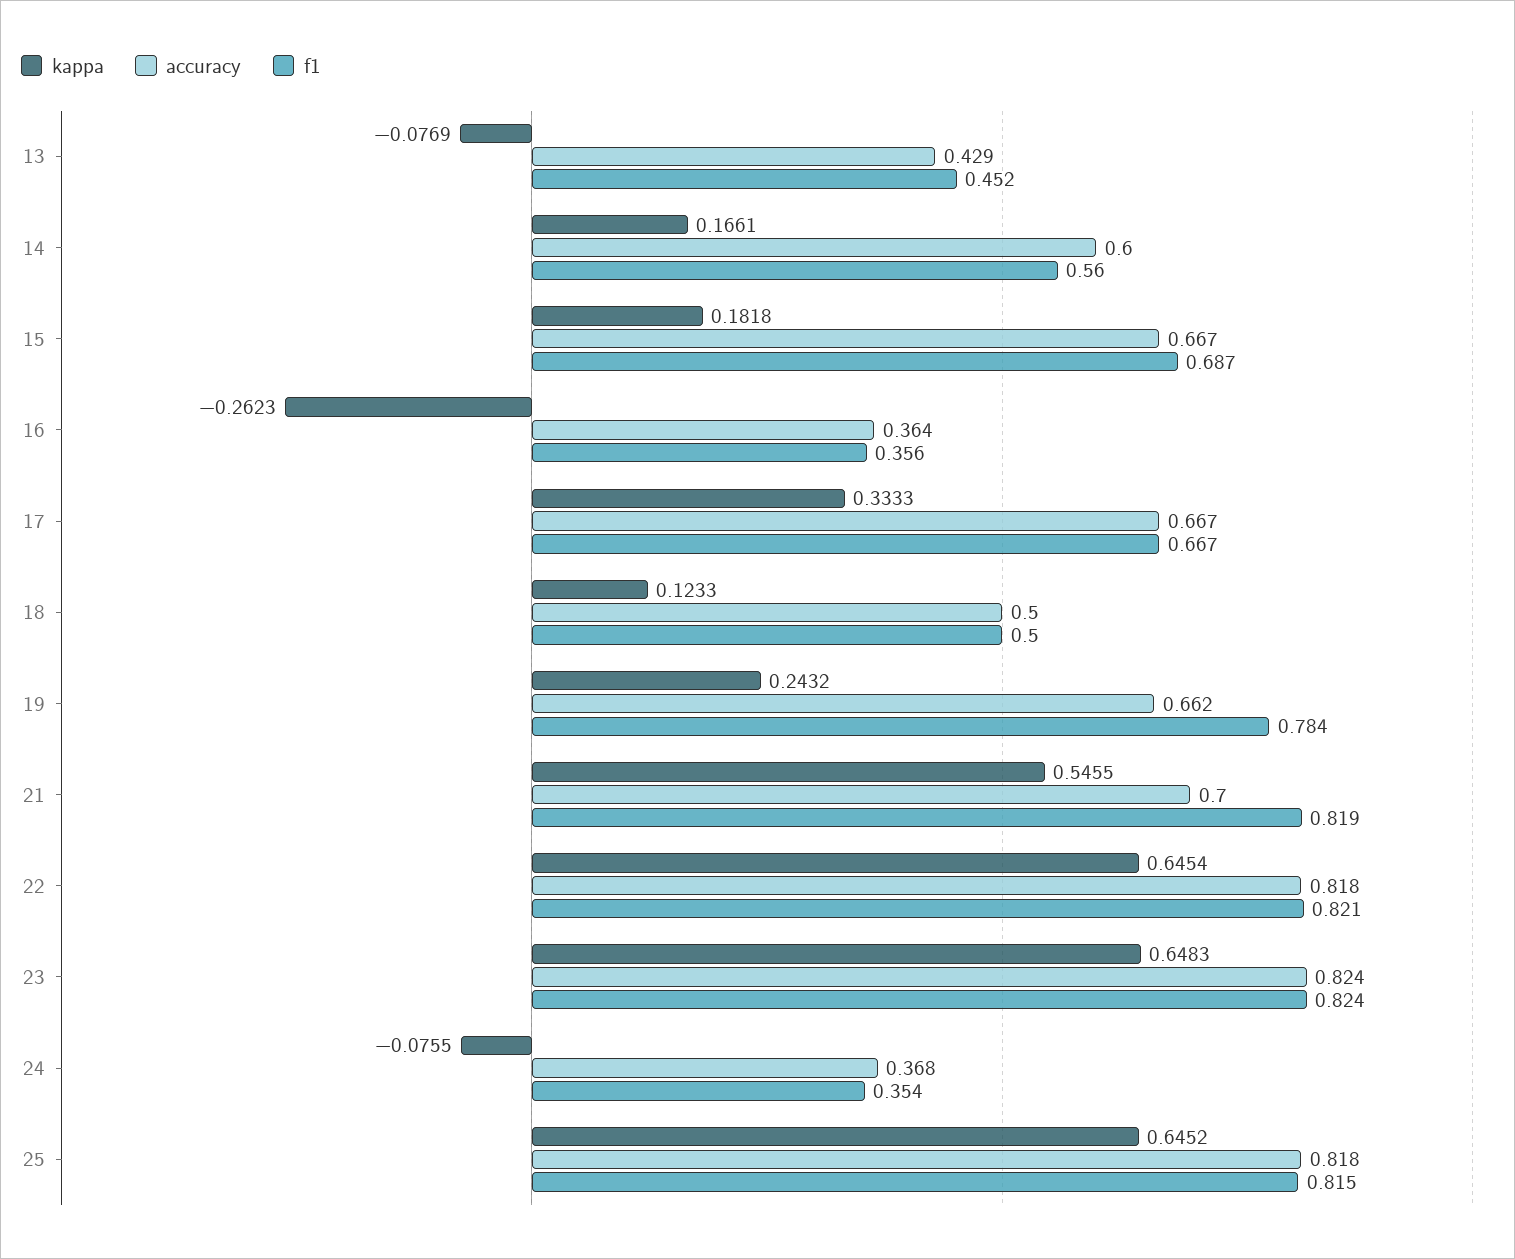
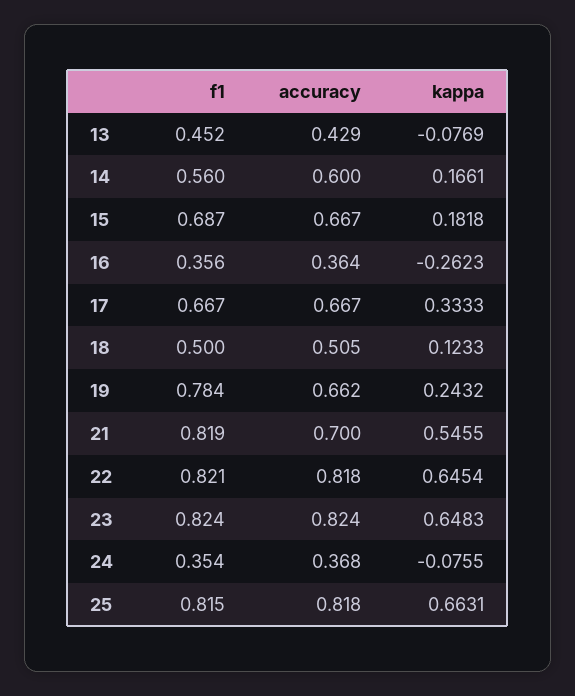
accuracy, 18: 0.5 -> 0.505
kappa, 25: 0.6452 -> 0.6631

